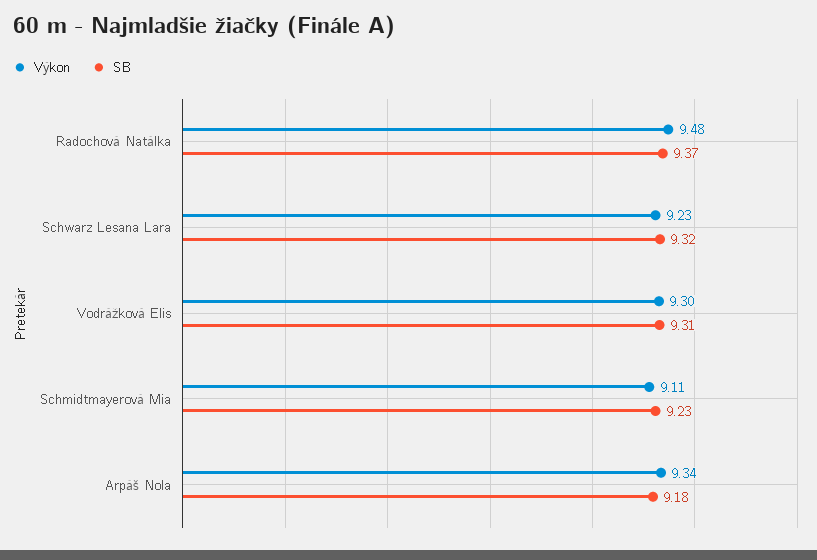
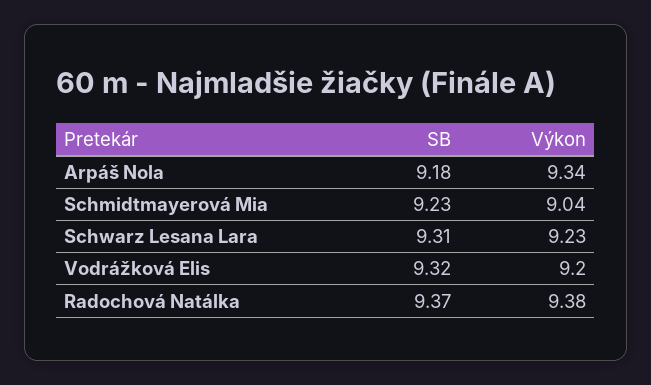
Výkon, Radochová Natálka: 9.48 -> 9.38
SB, Schwarz Lesana Lara: 9.32 -> 9.31
Výkon, Vodrážková Elis: 9.3 -> 9.2
SB, Vodrážková Elis: 9.31 -> 9.32
Výkon, Schmidtmayerová Mia: 9.11 -> 9.04

